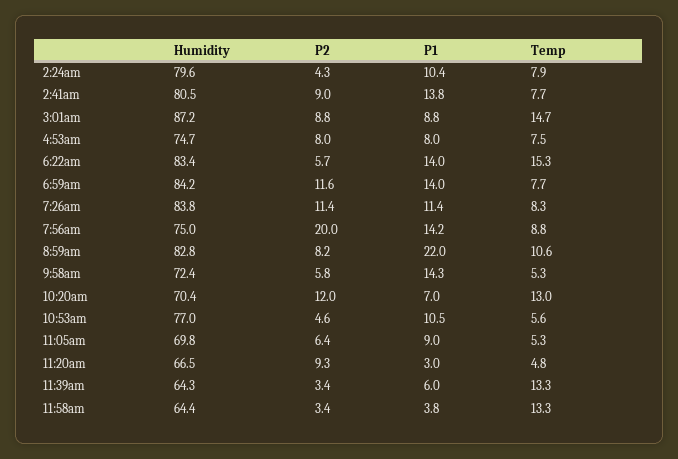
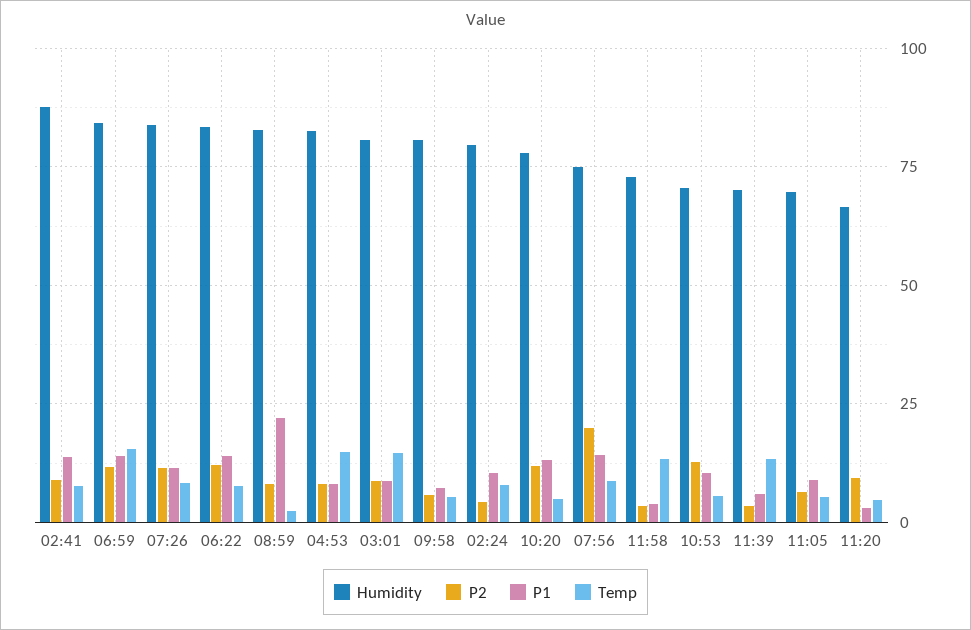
Humidity, 2:41am: 80.5 -> 87.5
Humidity, 3:01am: 87.2 -> 80
Humidity, 4:53am: 74.7 -> 82.5
Temp, 4:53am: 7.5 -> 15
P2, 6:22am: 5.7 -> 12.5
Temp, 6:22am: 15.3 -> 7.5
Temp, 6:59am: 7.7 -> 15
Temp, 8:59am: 10.6 -> 2.5
Humidity, 9:58am: 72.4 -> 80
P1, 9:58am: 14.3 -> 7.5
Humidity, 10:20am: 70.4 -> 77.5
P1, 10:20am: 7 -> 12.5
Temp, 10:20am: 13 -> 5
Humidity, 10:53am: 77 -> 70
P2, 10:53am: 4.6 -> 12.5
Humidity, 11:39am: 64.3 -> 70
Humidity, 11:58am: 64.4 -> 72.5

